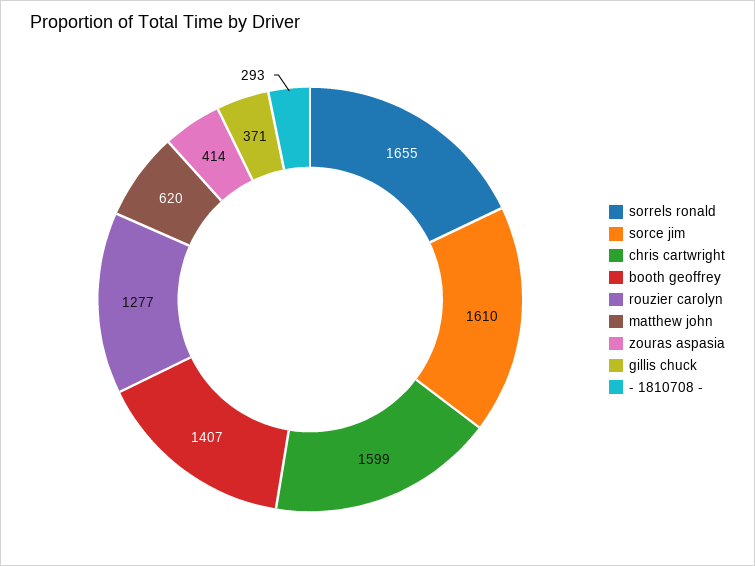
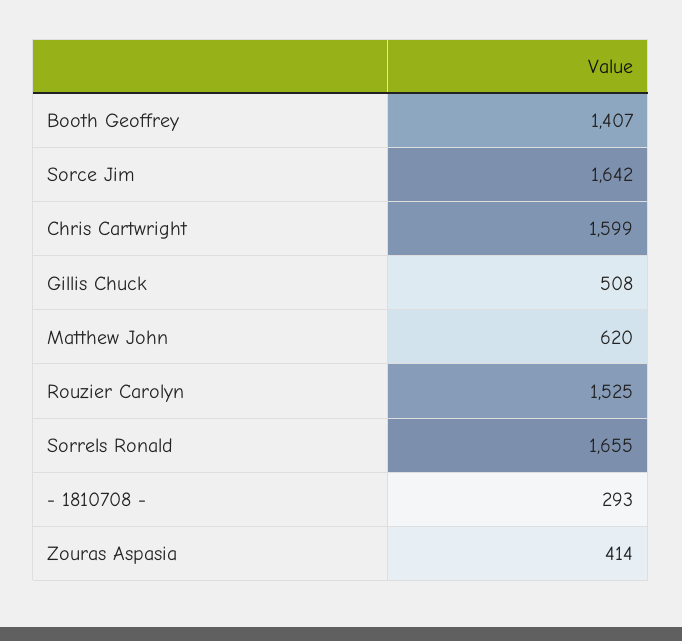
sorce jim: 1610 -> 1642
rouzier carolyn: 1277 -> 1525
gillis chuck: 371 -> 508

